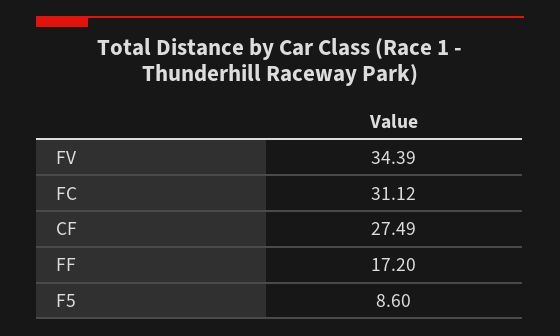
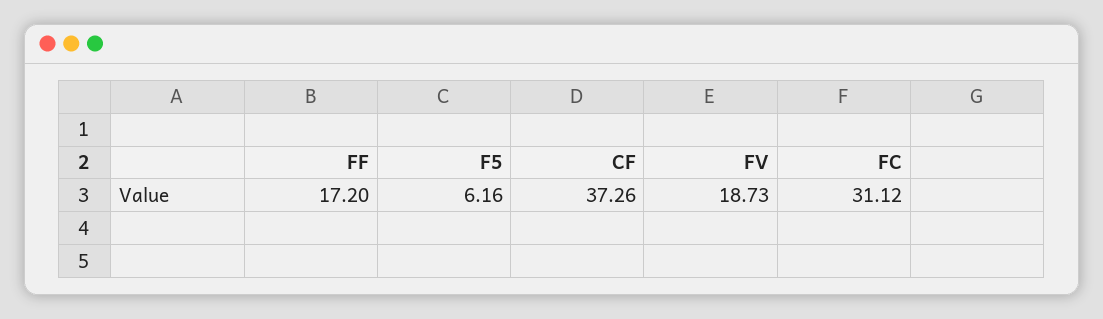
FV: 34.39 -> 18.73
CF: 27.49 -> 37.26
F5: 8.6 -> 6.16

